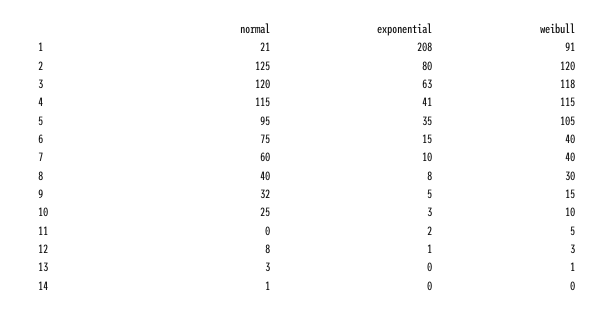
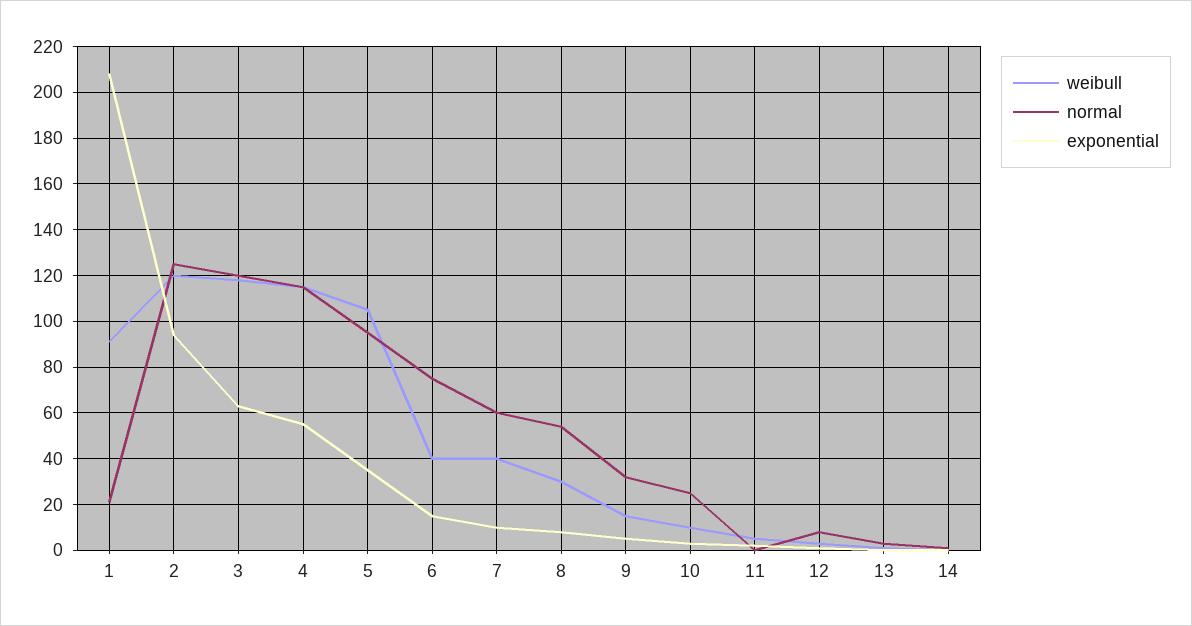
exponential, 2: 80 -> 95
exponential, 4: 41 -> 55
normal, 8: 40 -> 55

